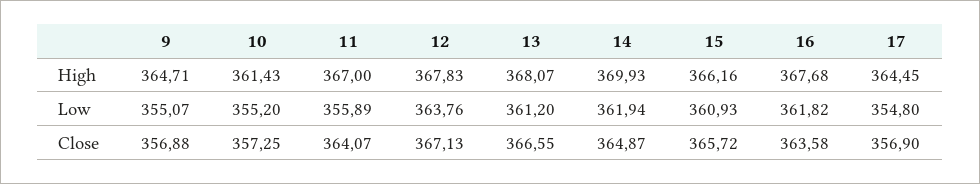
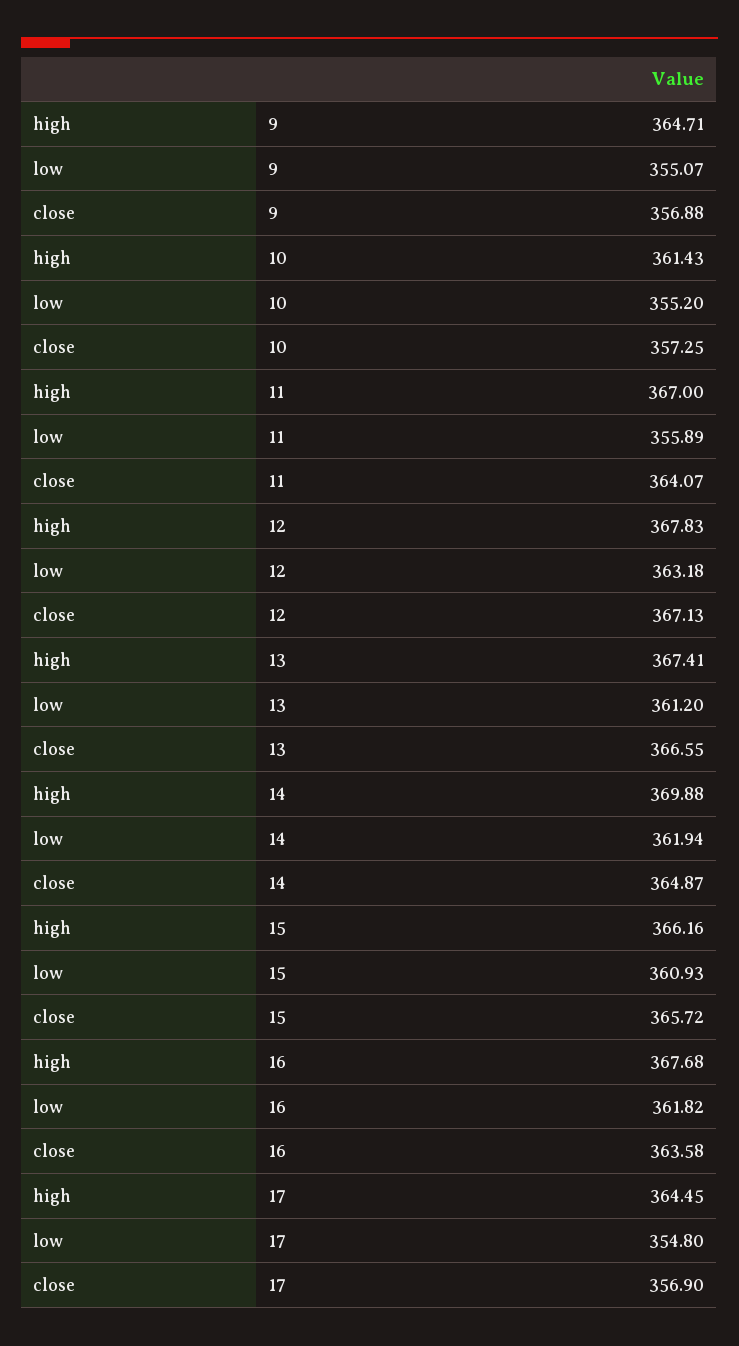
13, High: 368.07 -> 367.41
14, High: 369.93 -> 369.88
12, Low: 363.76 -> 363.18

